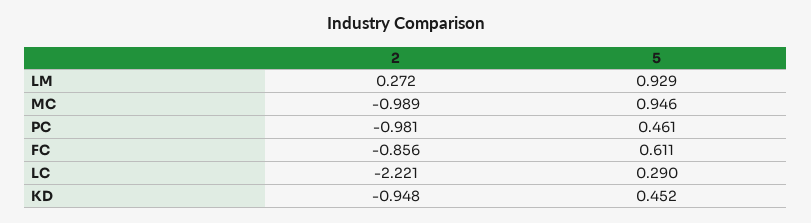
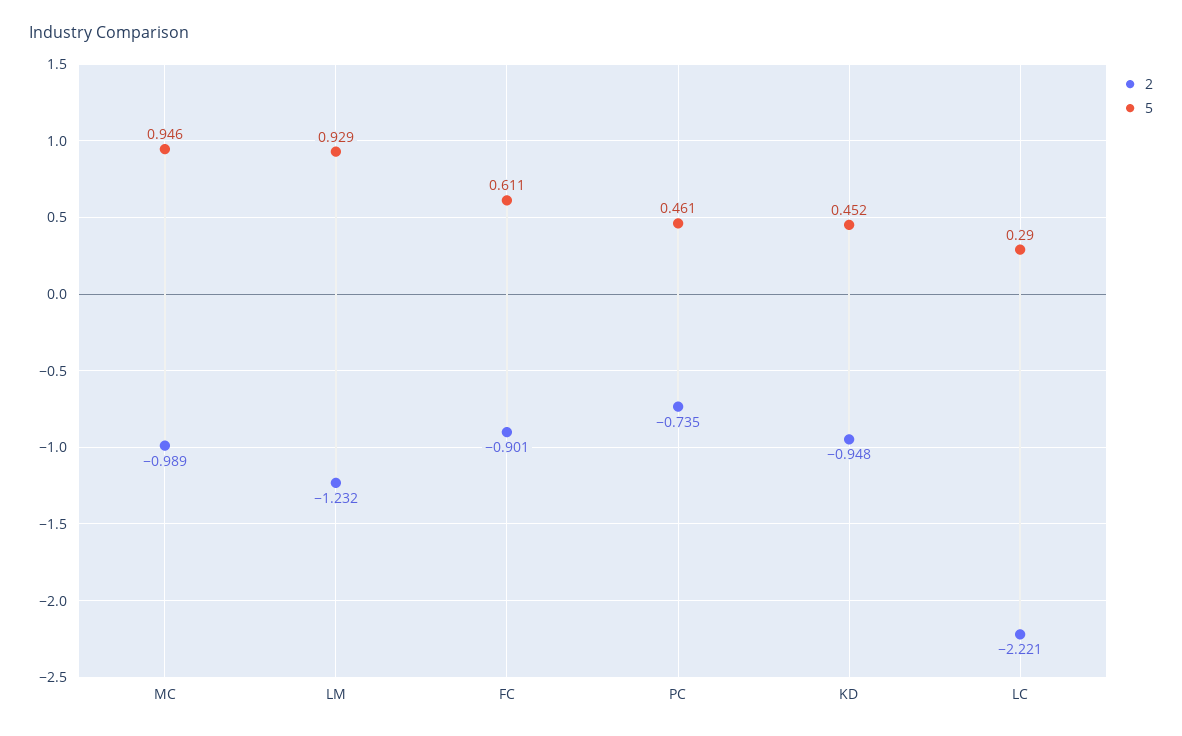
2, LM: 0.272 -> -1.232
2, PC: -0.981 -> -0.735
2, FC: -0.856 -> -0.901

